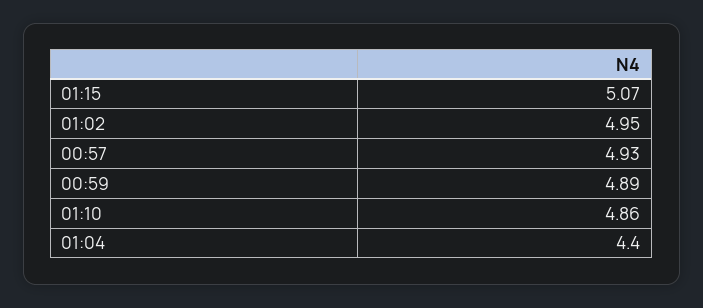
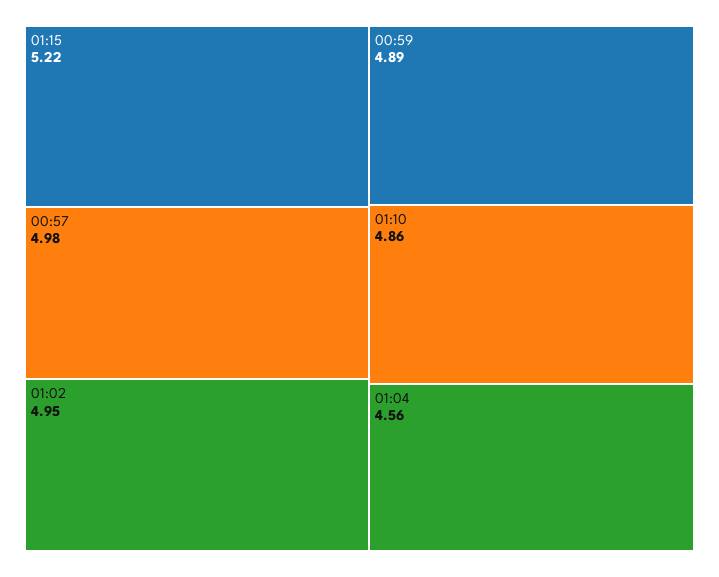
01:15: 5.07 -> 5.22
00:57: 4.93 -> 4.98
01:04: 4.4 -> 4.56

